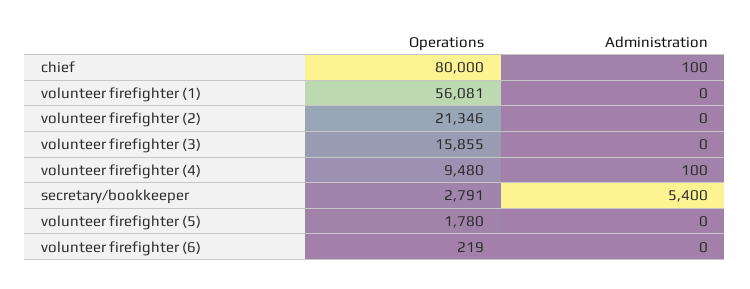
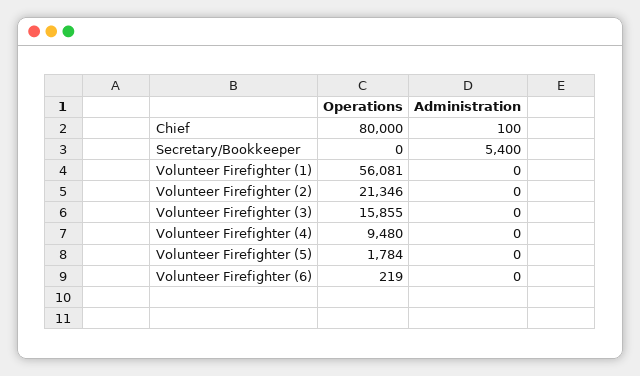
Administration, volunteer firefighter (4): 100 -> 0
Operations, secretary/bookkeeper: 2791 -> 0
Operations, volunteer firefighter (5): 1780 -> 1784

